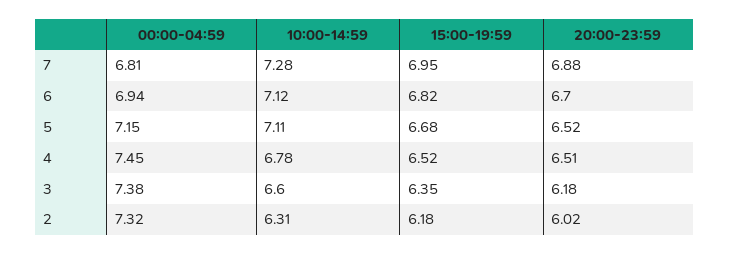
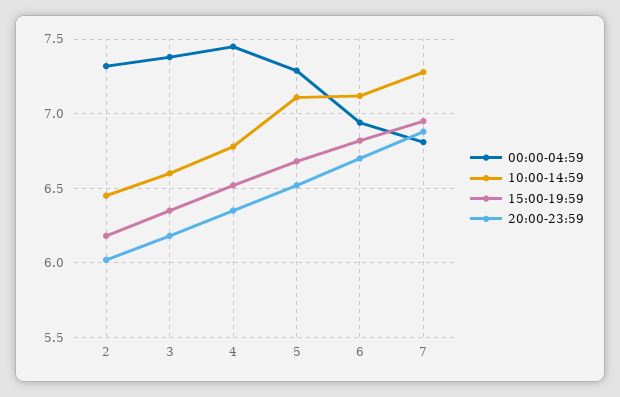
00:00-04:59, 5: 7.15 -> 7.3
20:00-23:59, 4: 6.51 -> 6.35
10:00-14:59, 2: 6.31 -> 6.45

